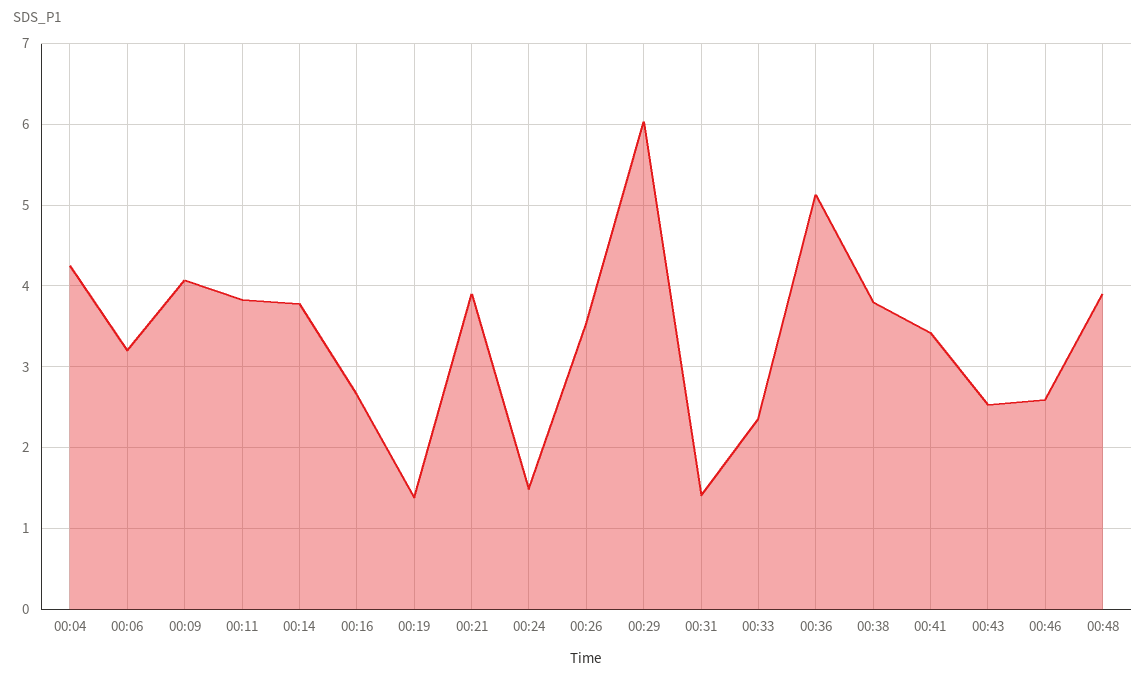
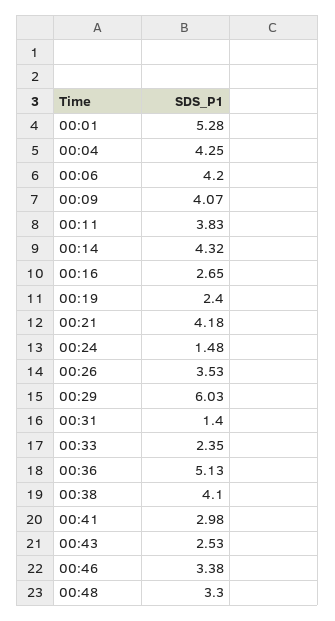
00:06: 3.2 -> 4.2
00:14: 3.8 -> 4.32
00:19: 1.4 -> 2.4
00:21: 3.9 -> 4.18
00:38: 3.8 -> 4.1
00:41: 3.4 -> 2.98
00:46: 2.6 -> 3.38
00:48: 3.9 -> 3.3
00:01: none -> 5.28

